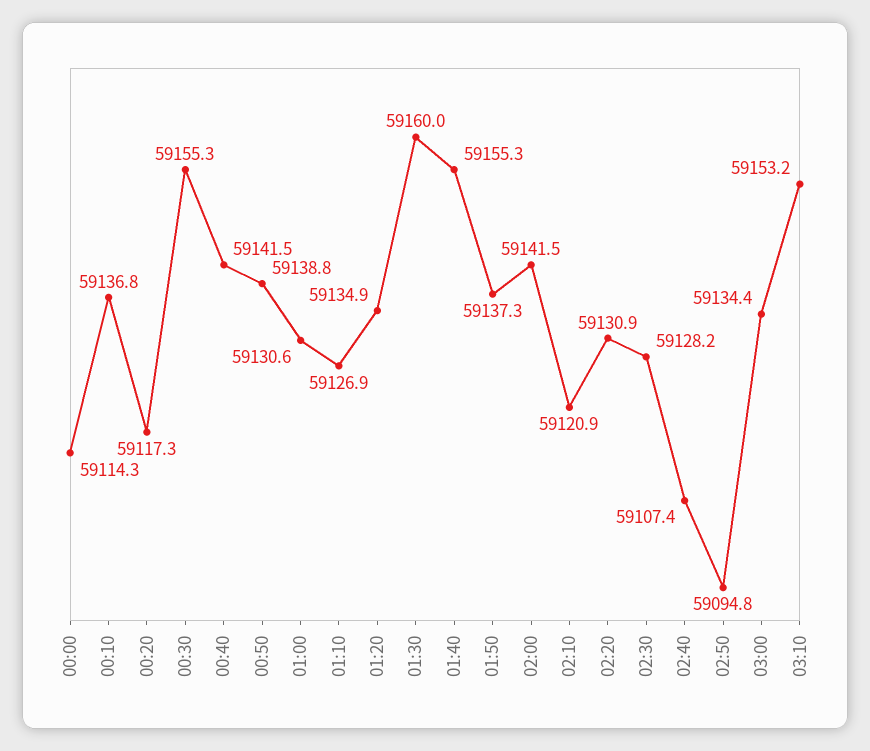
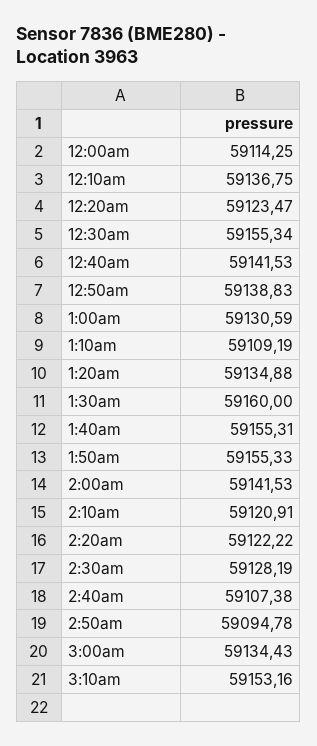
00:20: 59117.3 -> 59123.47
01:10: 59126.9 -> 59109.19
01:50: 59137.3 -> 59155.33
02:20: 59130.9 -> 59122.22

